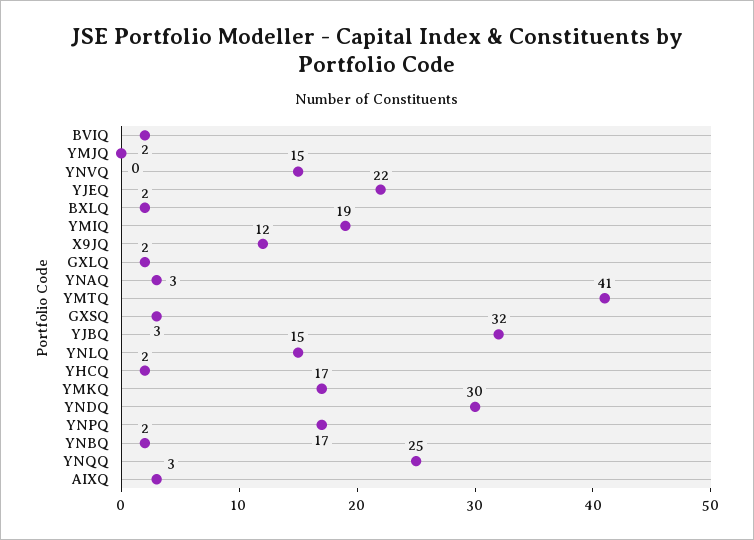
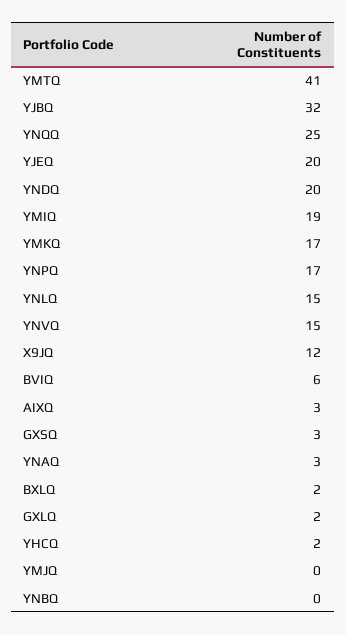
BVIQ: 2 -> 6
YJEQ: 22 -> 20
YNDQ: 30 -> 20
YNBQ: 2 -> 0

